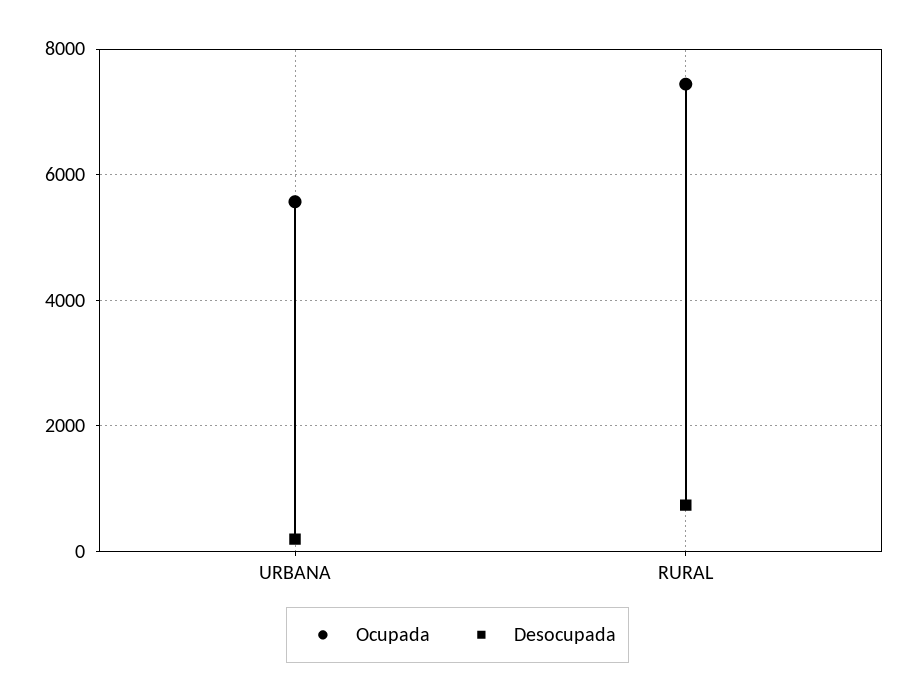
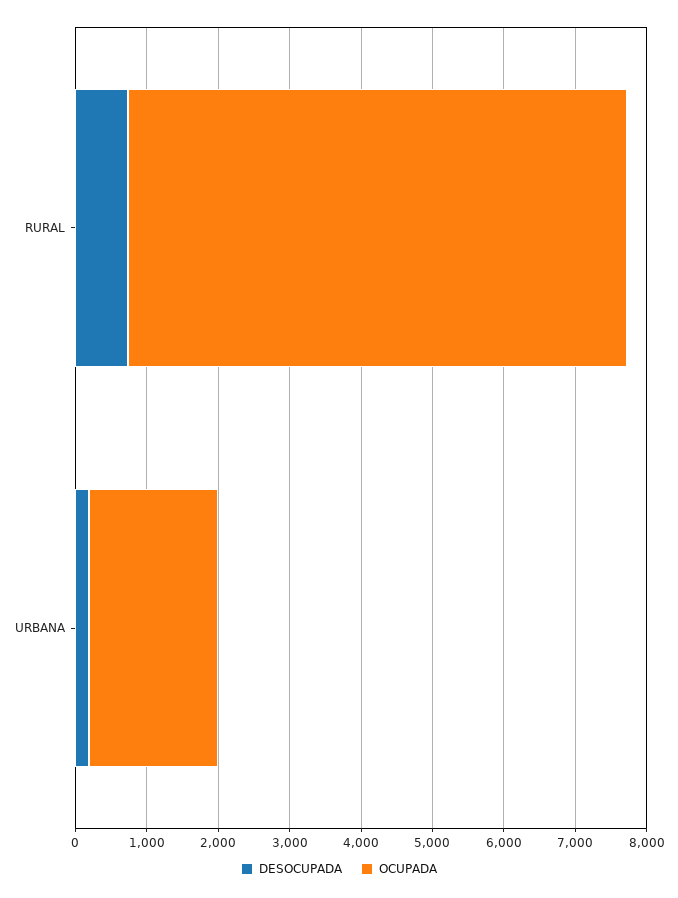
Ocupada, URBANA: 5600 -> 1800
Ocupada, RURAL: 7400 -> 7000

